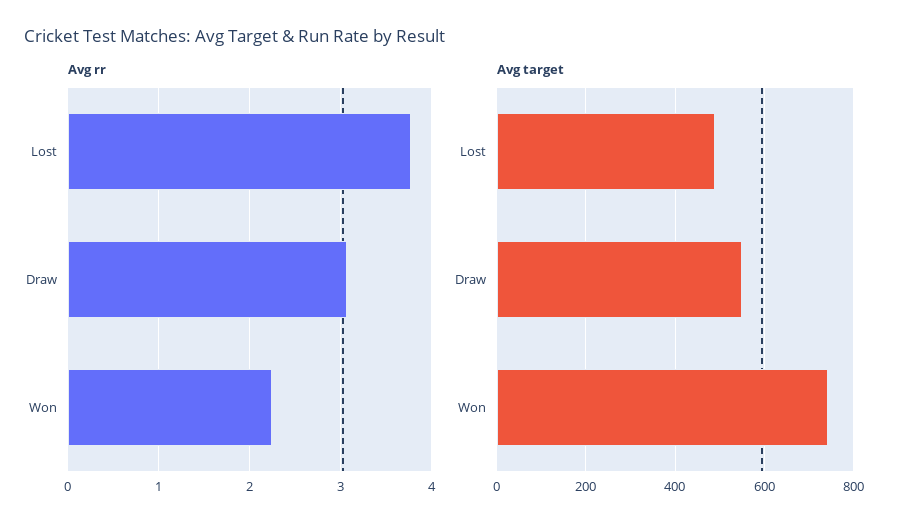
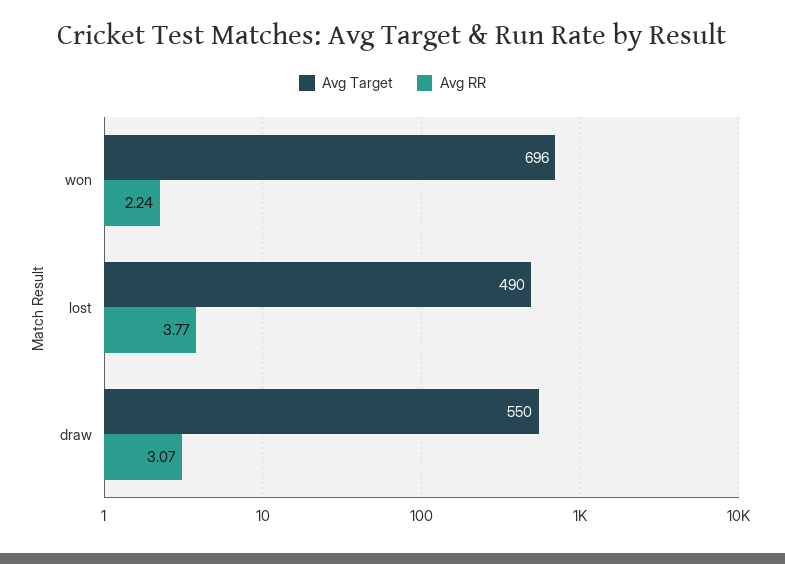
Avg target, Won: 740 -> 696

